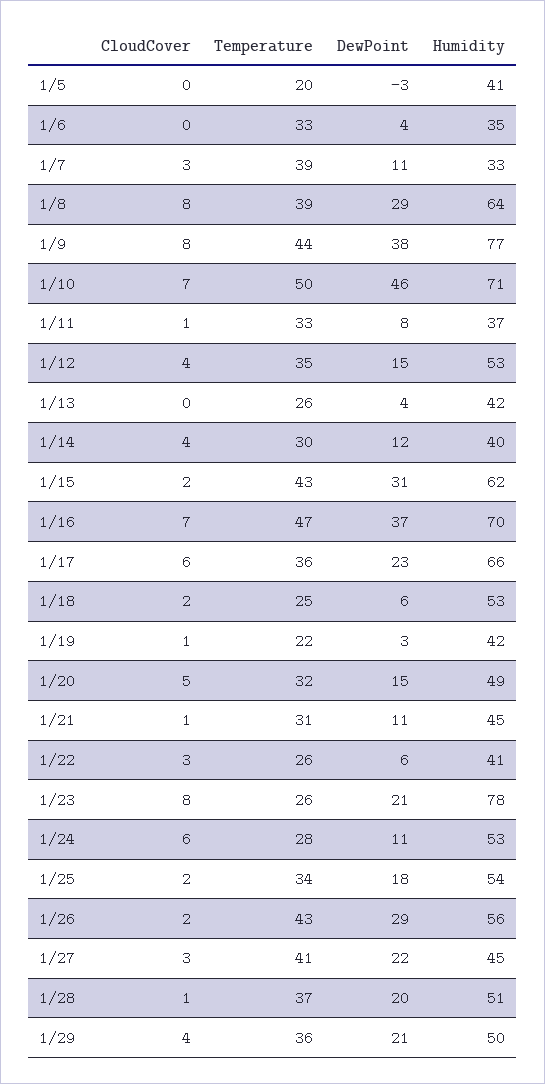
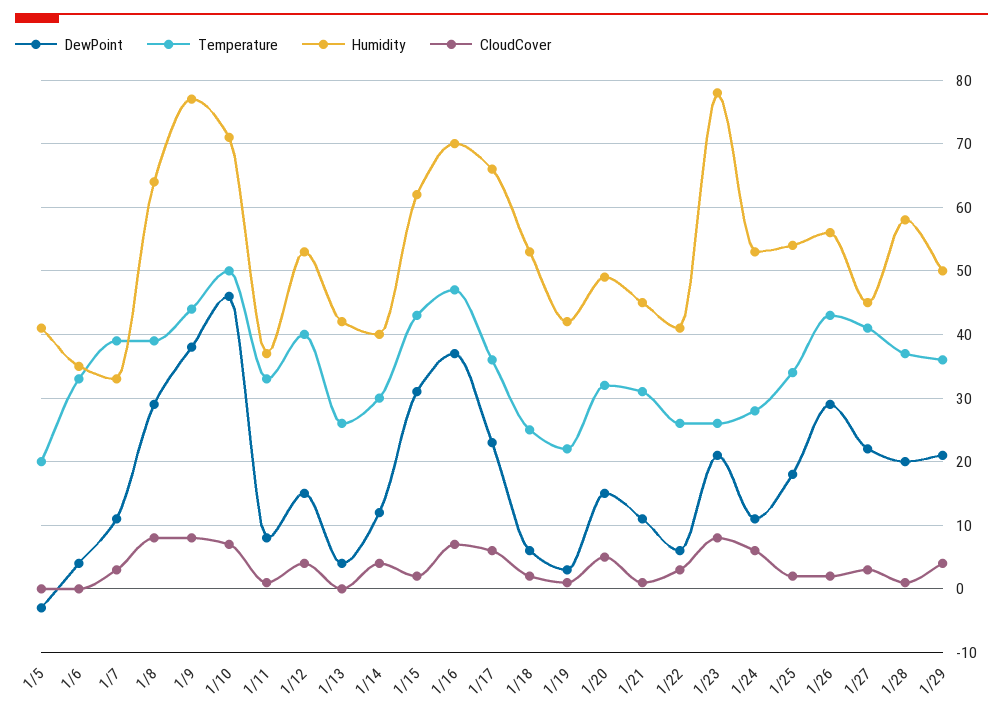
Temperature, 1/12: 35 -> 40
Humidity, 1/28: 51 -> 58

